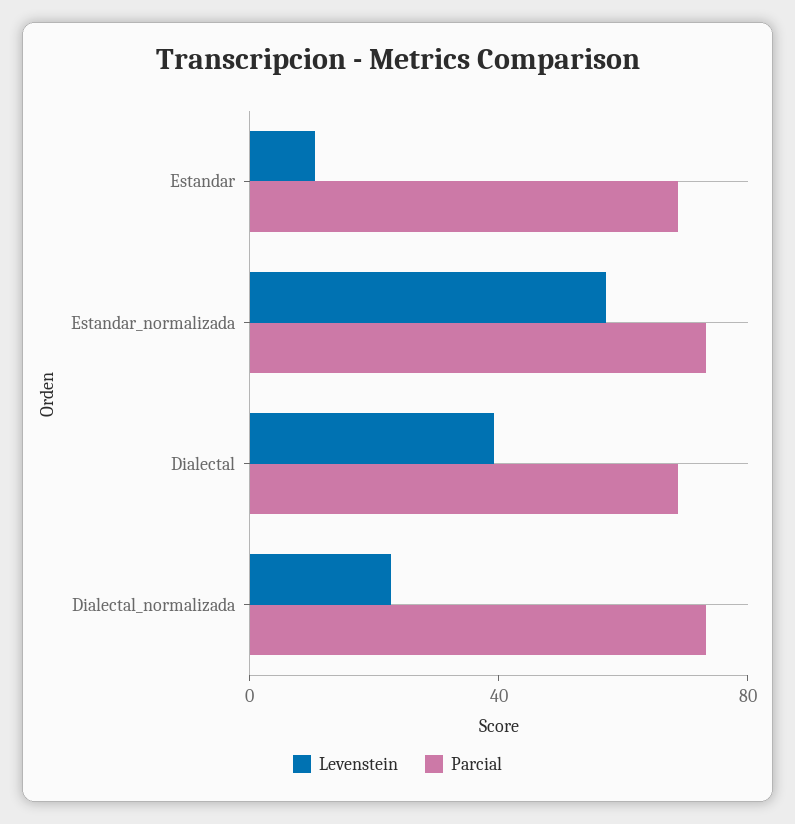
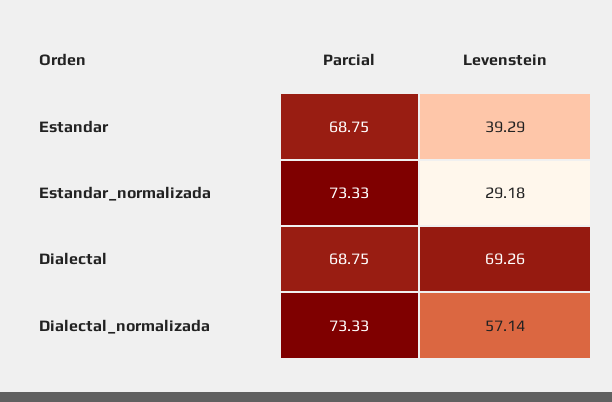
Levenstein, Estandar: 10 -> 39.29
Levenstein, Estandar_normalizada: 60 -> 29.18
Levenstein, Dialectal: 40 -> 69.26
Levenstein, Dialectal_normalizada: 20 -> 57.14

